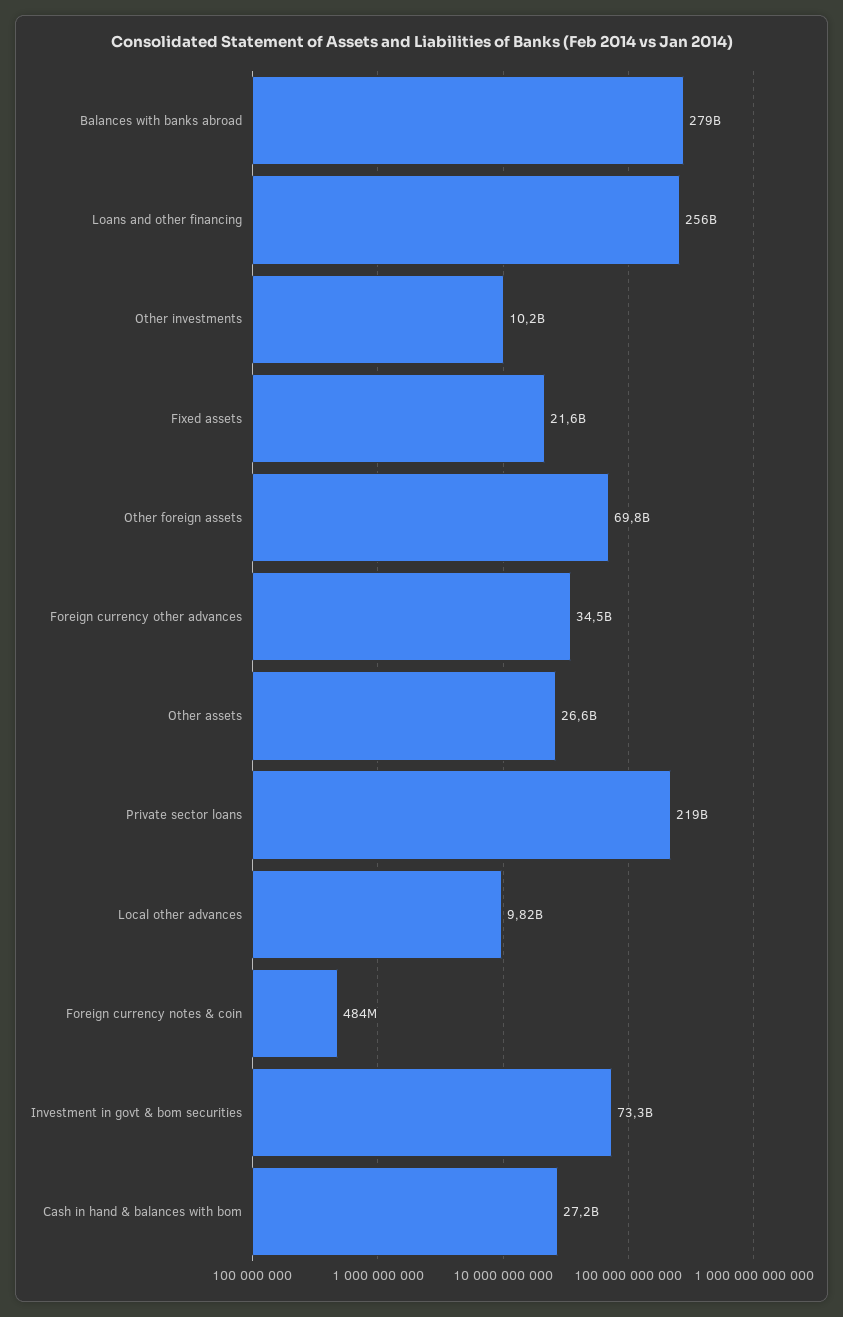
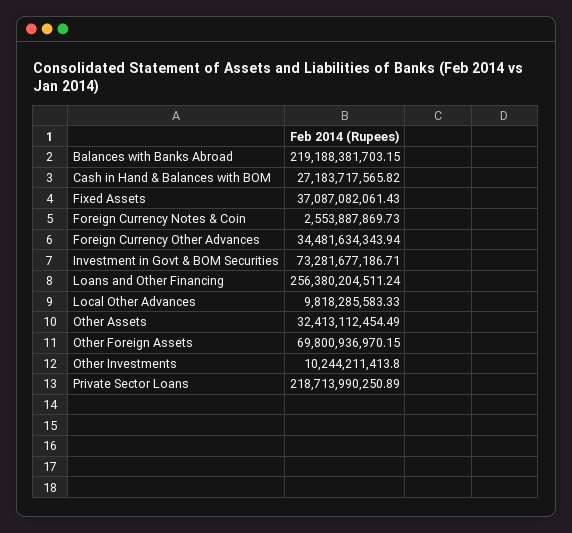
Balances with banks abroad: 279000000000 -> 219188381703.15
Fixed assets: 21600000000 -> 37087082061.43
Other assets: 26600000000 -> 32413112454.49
Foreign currency notes & coin: 484000000 -> 2553887869.73

